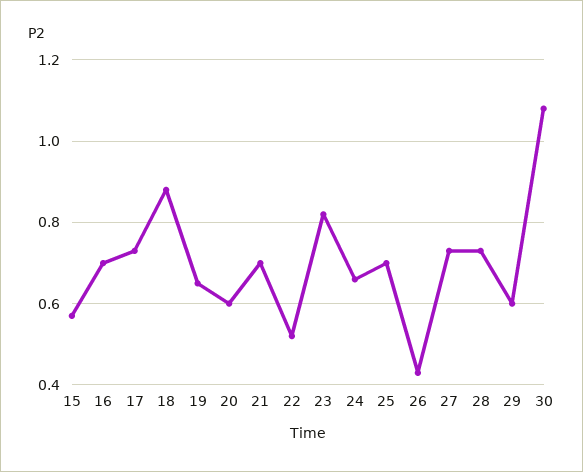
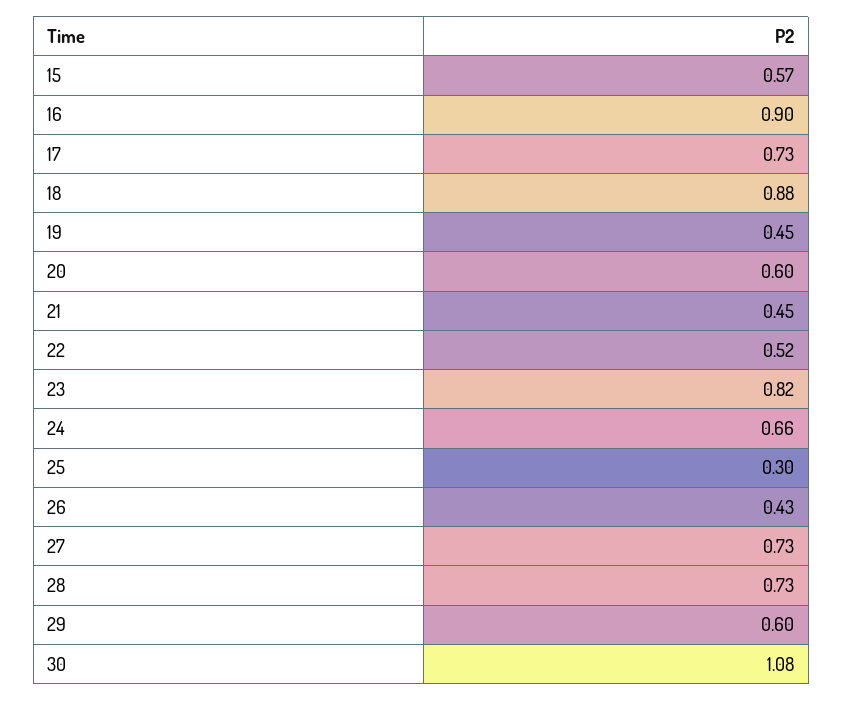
16: 0.7 -> 0.9
19: 0.65 -> 0.45
21: 0.7 -> 0.45
25: 0.7 -> 0.3

